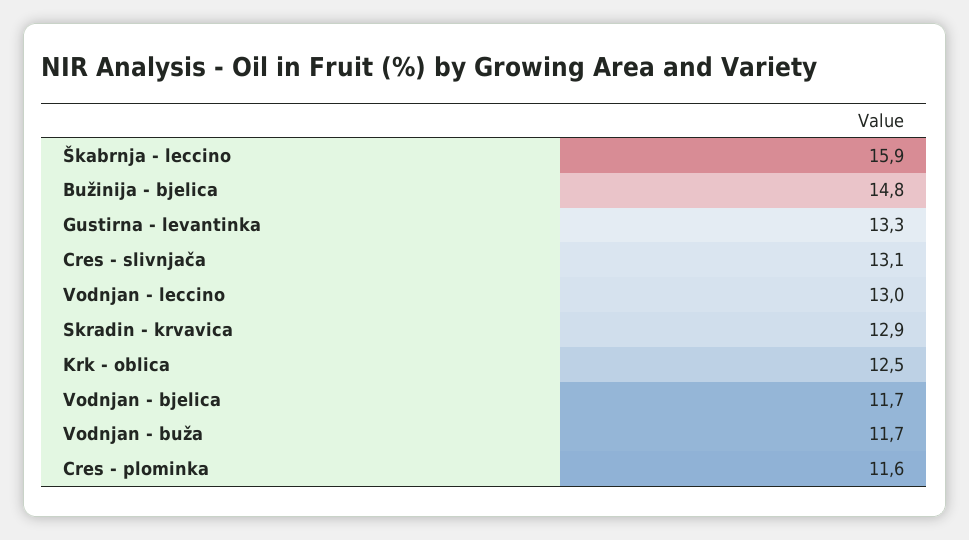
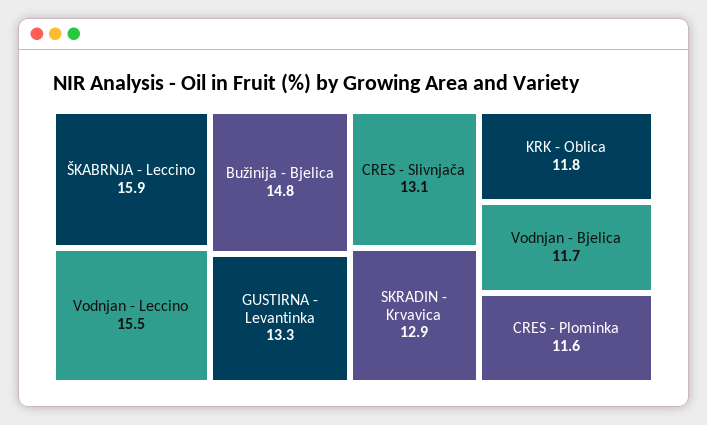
Vodnjan - leccino: 13 -> 15.5
Krk - oblica: 12.5 -> 11.8
Vodnjan - buža: 11.7 -> none

